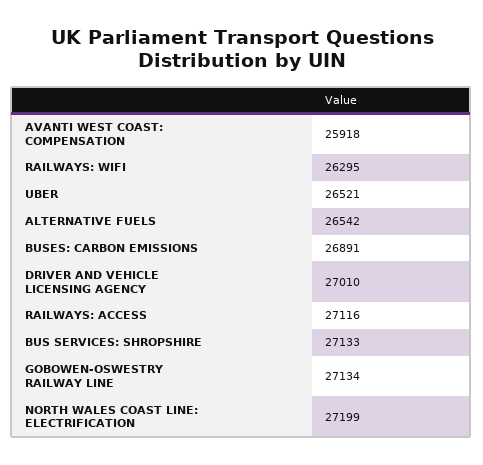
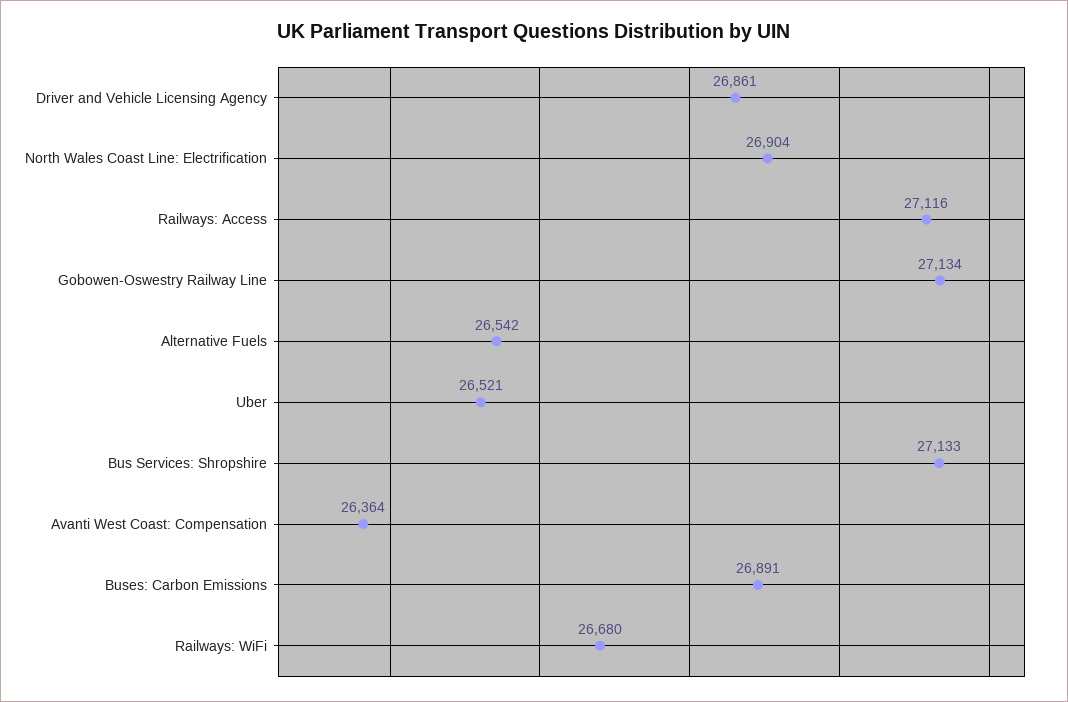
AVANTI WEST COAST: COMPENSATION: 25918 -> 26364
RAILWAYS: WIFI: 26295 -> 26680
DRIVER AND VEHICLE LICENSING AGENCY: 27010 -> 26861
NORTH WALES COAST LINE: ELECTRIFICATION: 27199 -> 26904

